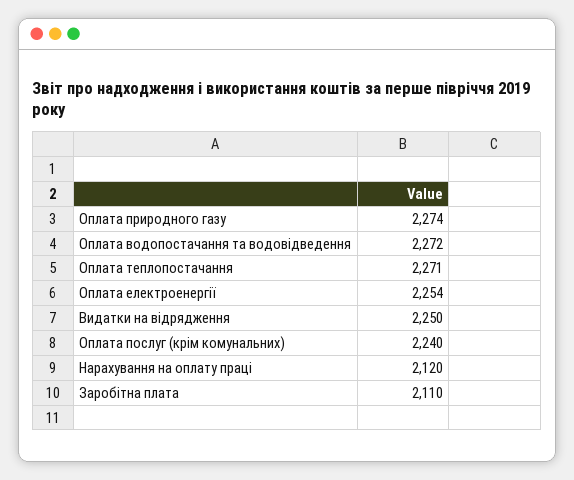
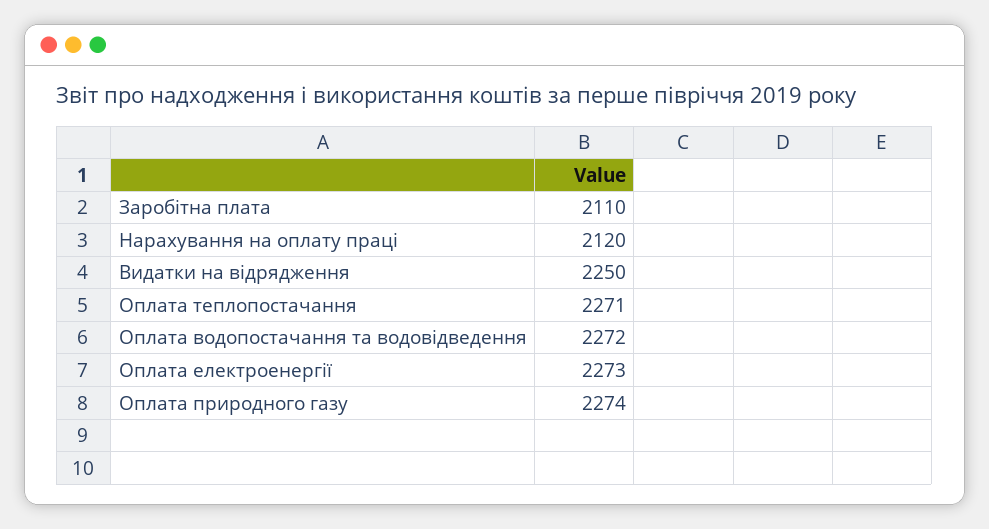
Оплата електроенергії: 2254 -> 2273
Оплата послуг (крім комунальних): 2240 -> none

